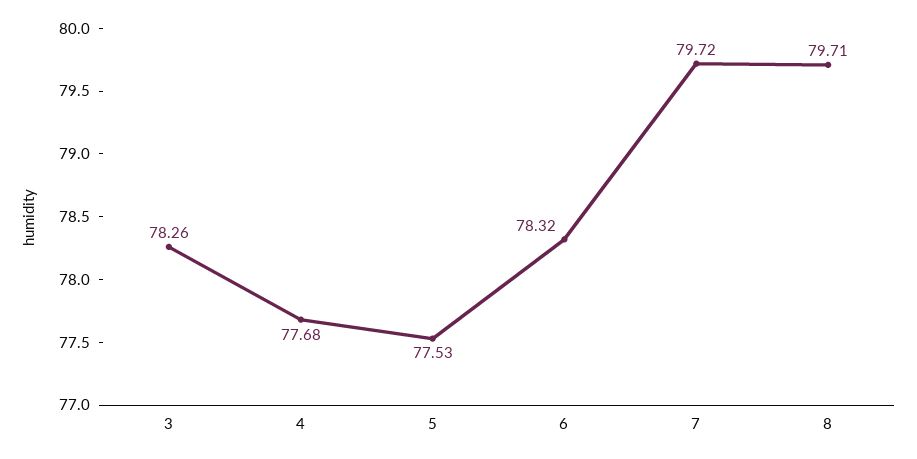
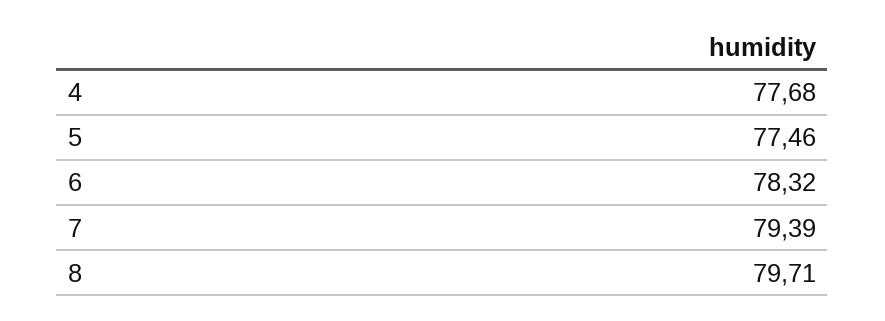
3: 78.26 -> none
5: 77.53 -> 77.46
7: 79.72 -> 79.39

